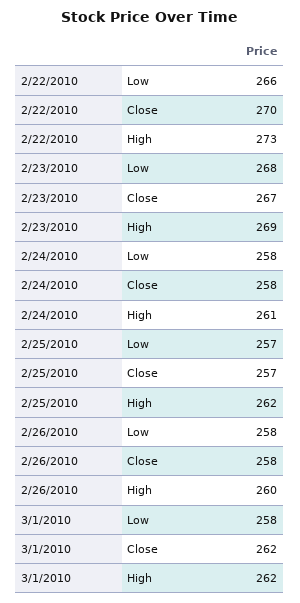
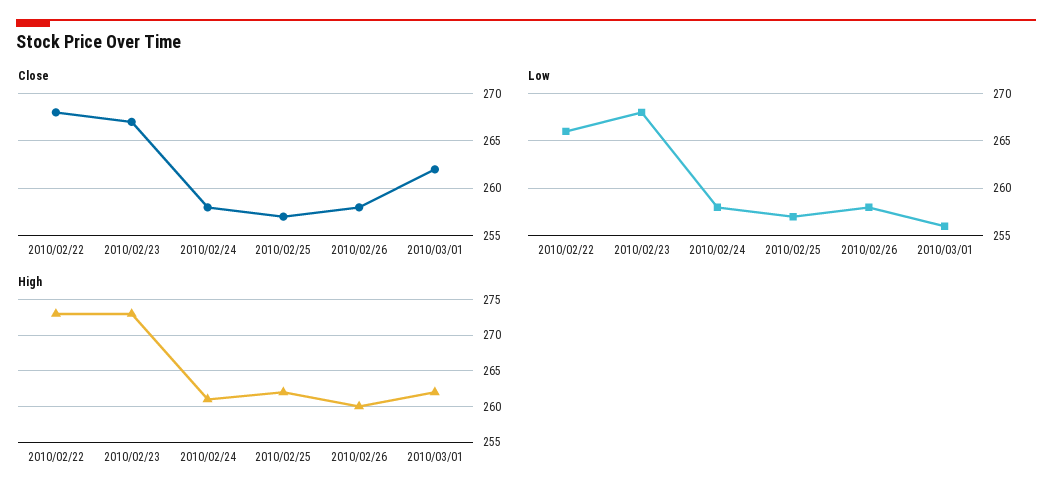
Close, 2/22/2010: 270 -> 268
High, 2/23/2010: 269 -> 273
Low, 3/1/2010: 258 -> 256

